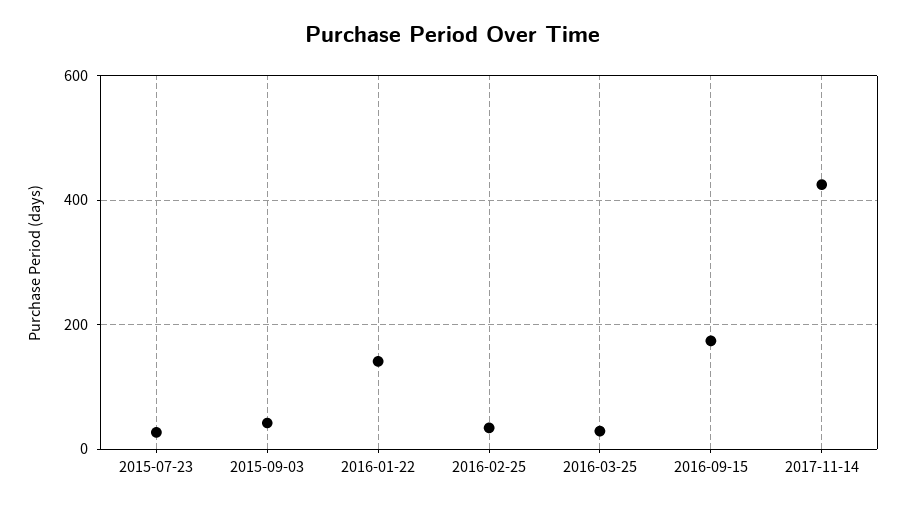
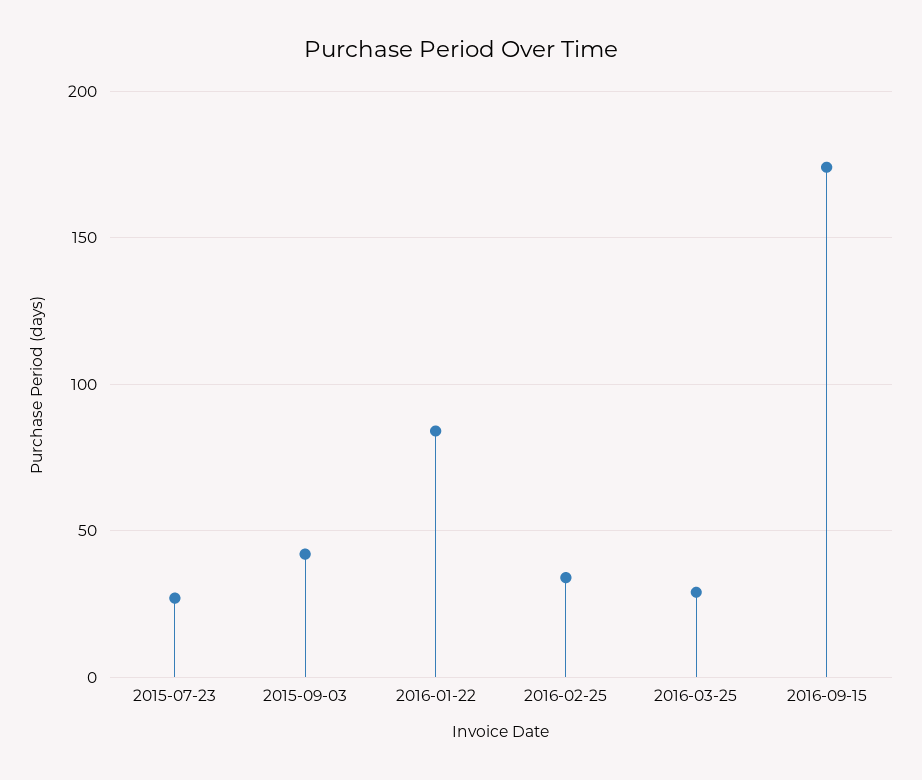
2016-01-22: 140 -> 85
2017-11-14: 420 -> none

